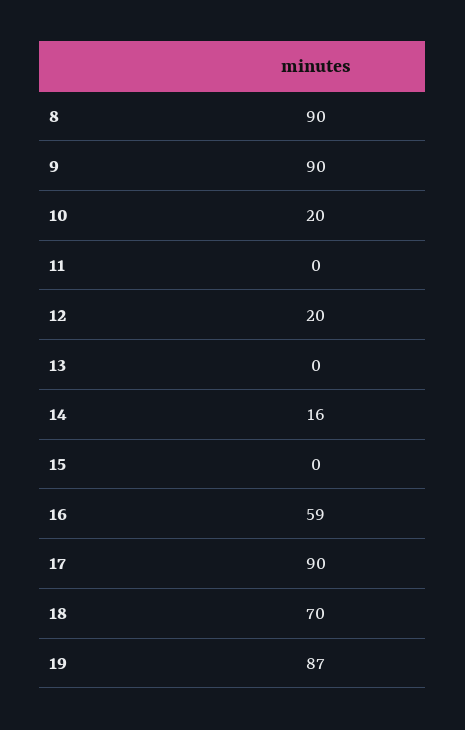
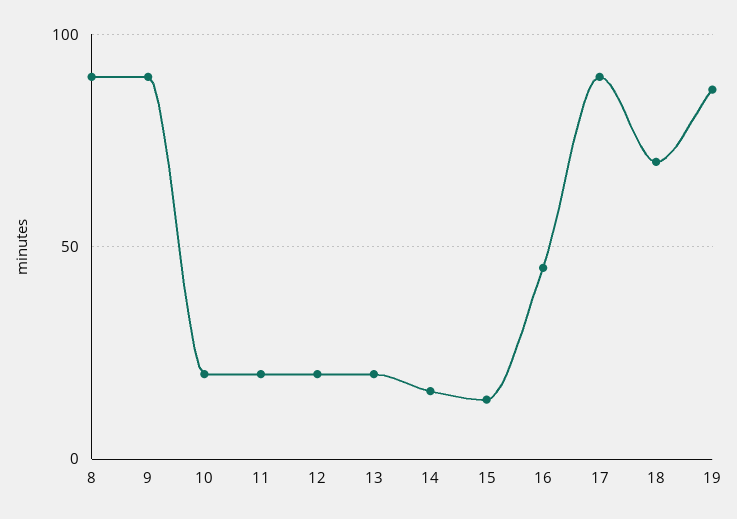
11: 0 -> 20
13: 0 -> 20
15: 0 -> 15
16: 59 -> 45

